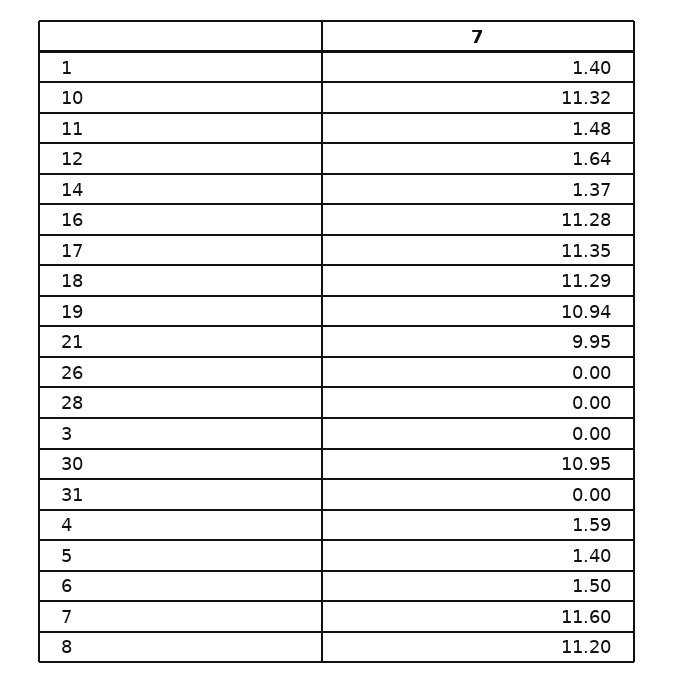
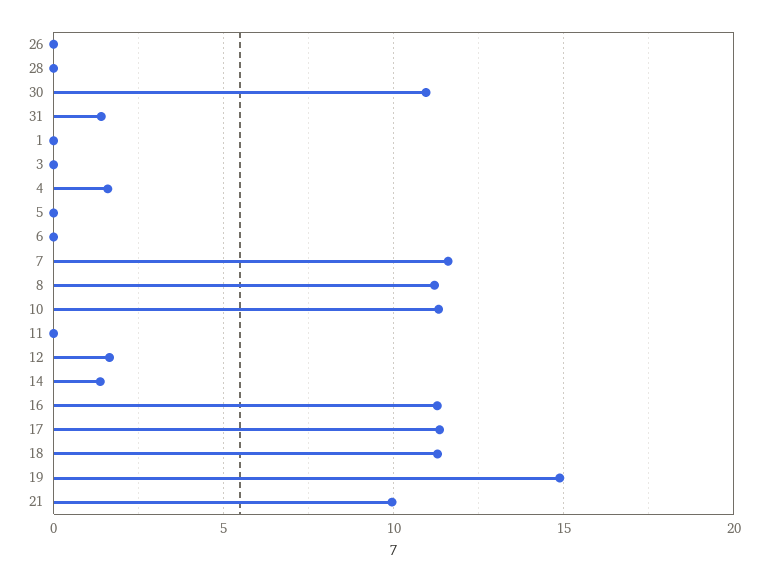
1: 1.4 -> 0
11: 1.48 -> 0
19: 10.94 -> 15
31: 0 -> 1.5
5: 1.4 -> 0
6: 1.5 -> 0

